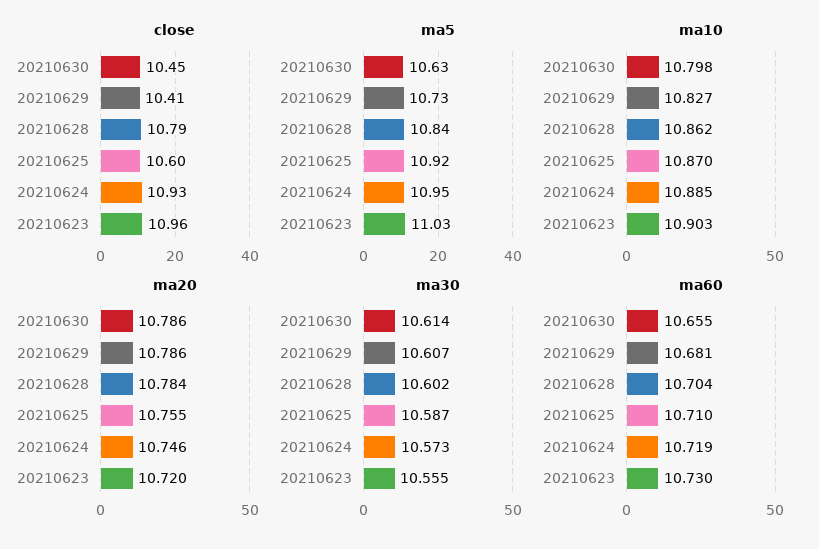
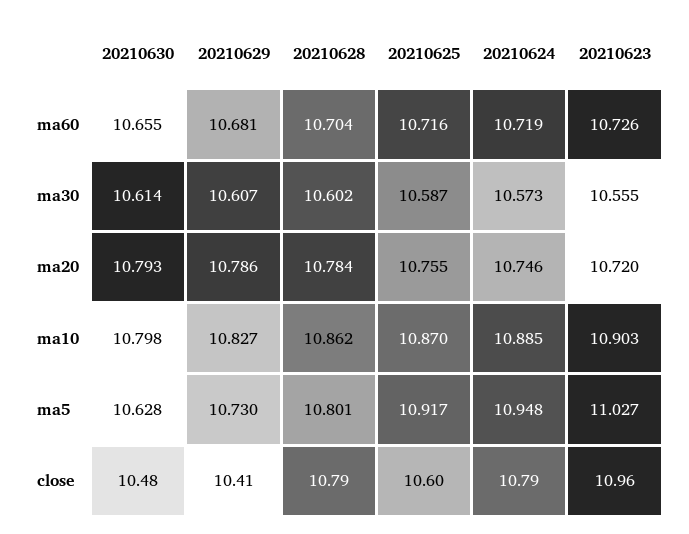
close, 20210630: 10.45 -> 10.48
close, 20210624: 10.93 -> 10.79
ma5, 20210628: 10.84 -> 10.801
ma20, 20210630: 10.786 -> 10.793
ma60, 20210625: 10.71 -> 10.716
ma60, 20210623: 10.73 -> 10.726

